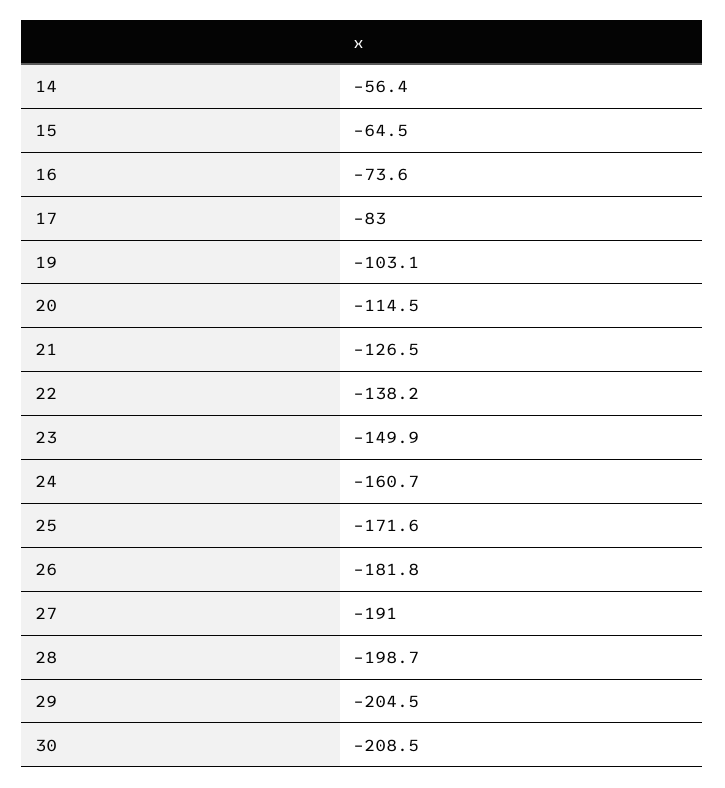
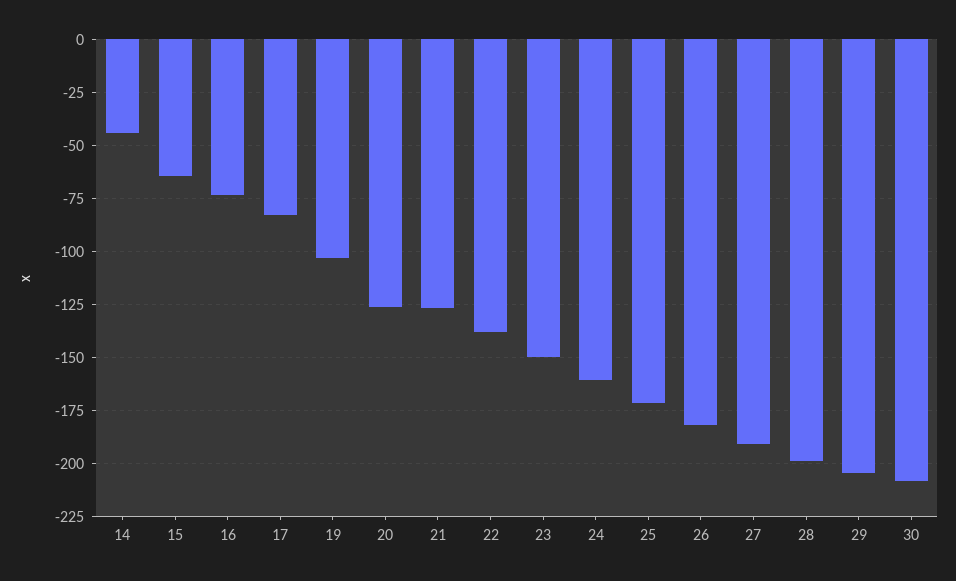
14: -56.4 -> -45
20: -114.5 -> -125

